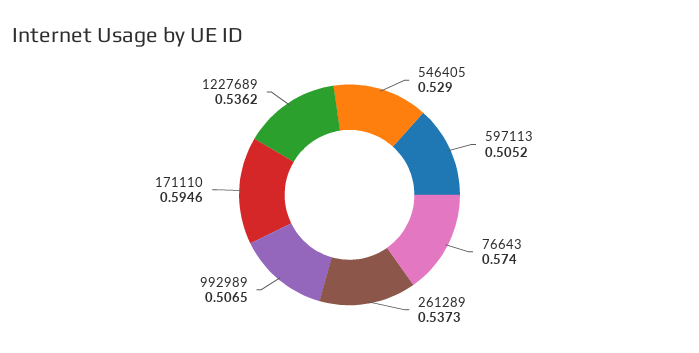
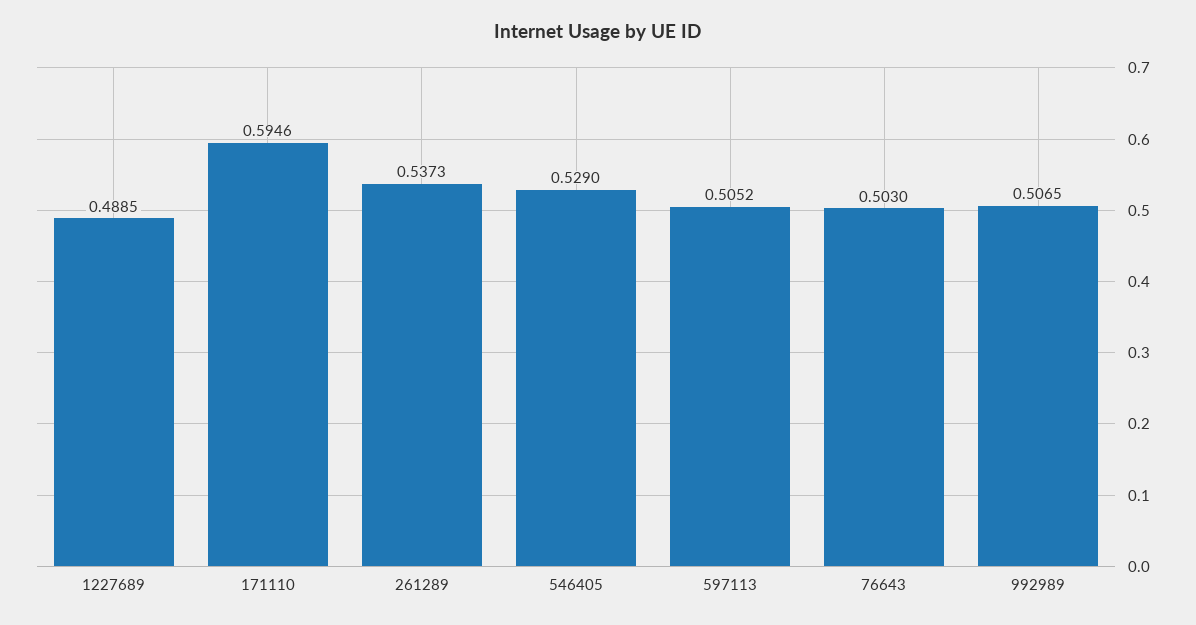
76643: 0.574 -> 0.503
1227689: 0.5362 -> 0.4885

